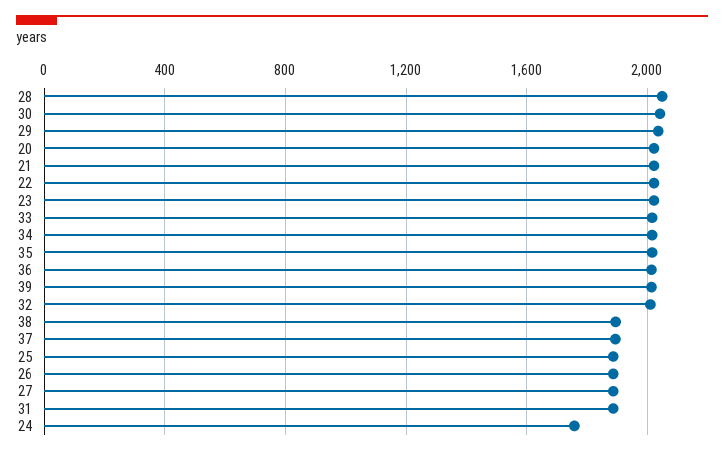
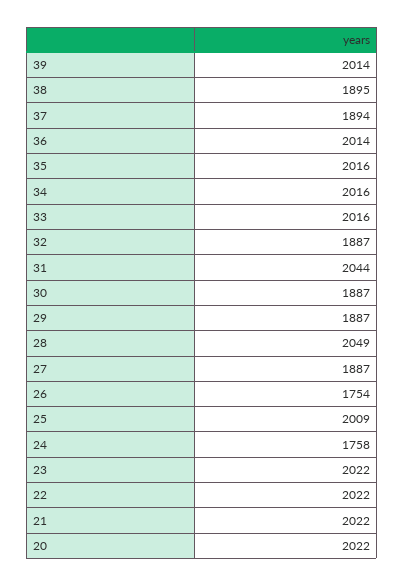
30: 2050 -> 1887
29: 2050 -> 1887
32: 2000 -> 1887
25: 1900 -> 2009
26: 1900 -> 1754
31: 1900 -> 2044

